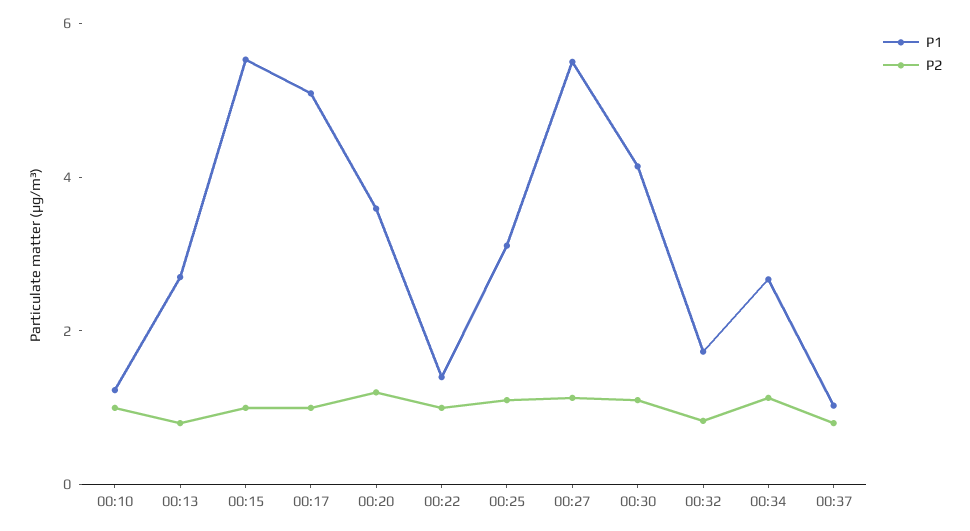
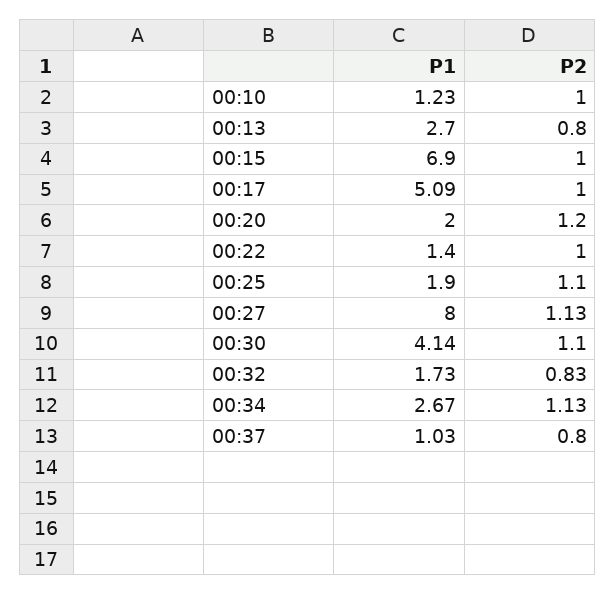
P1, 00:15: 5.5 -> 6.9
P1, 00:20: 3.5 -> 2
P1, 00:25: 3 -> 1.9
P1, 00:27: 5.5 -> 8

